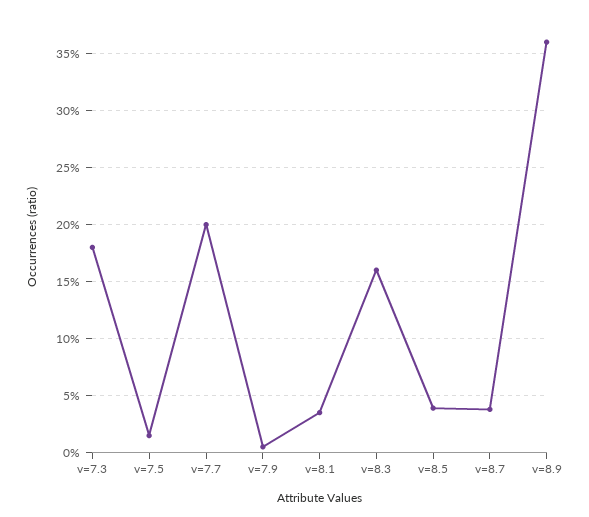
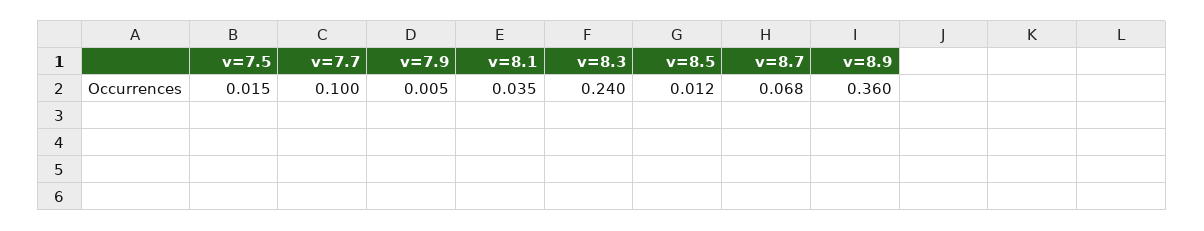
v=7.3: 0.18 -> none
v=7.7: 0.2 -> 0.1
v=8.3: 0.16 -> 0.24
v=8.5: 0.04 -> 0.012
v=8.7: 0.04 -> 0.068

